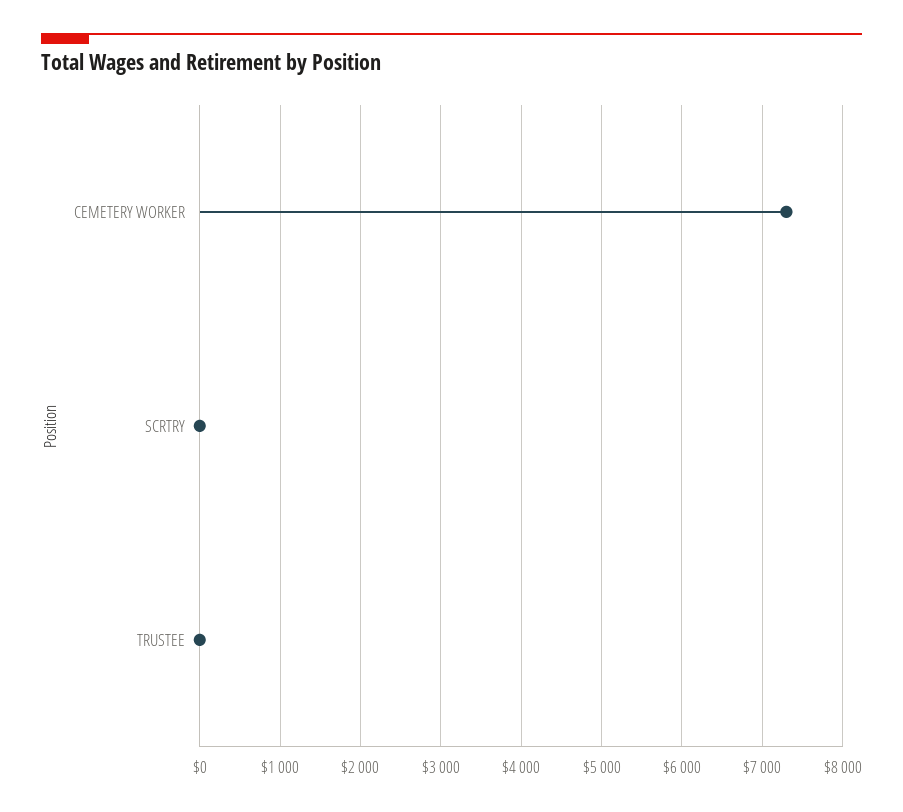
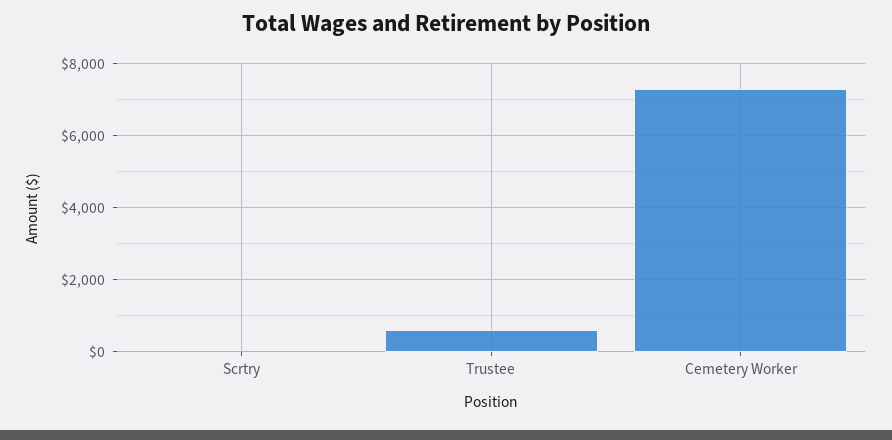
TRUSTEE: 0 -> 600

